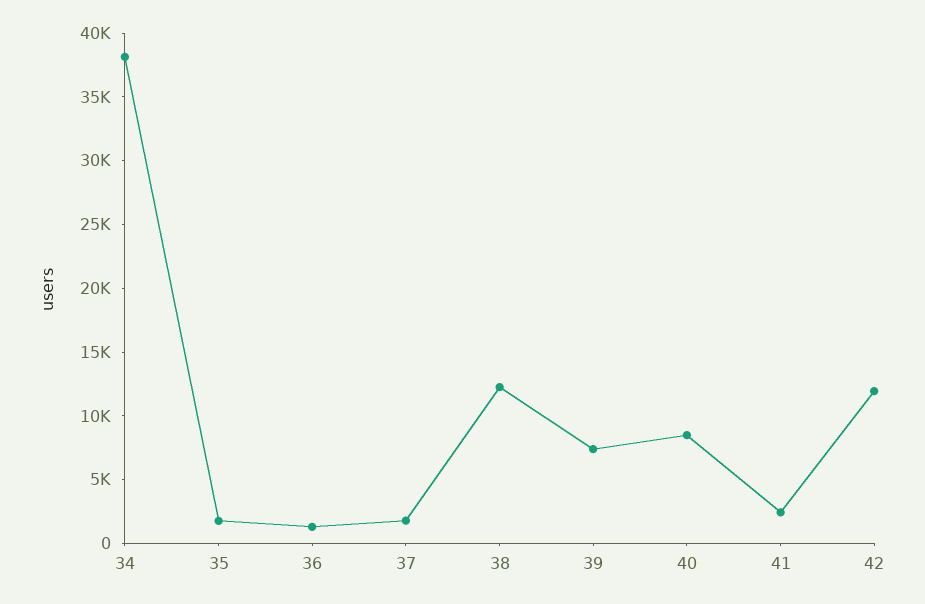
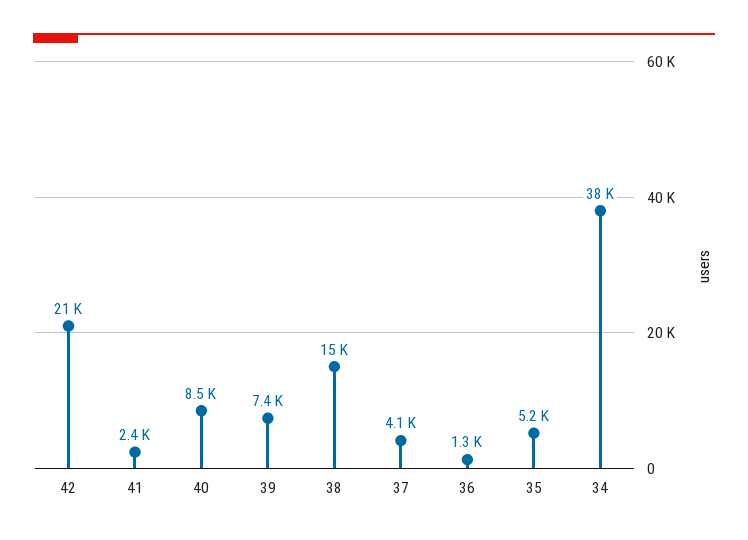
35: 2000 -> 5200
37: 2000 -> 4100
38: 12000 -> 15000
42: 12000 -> 21000

